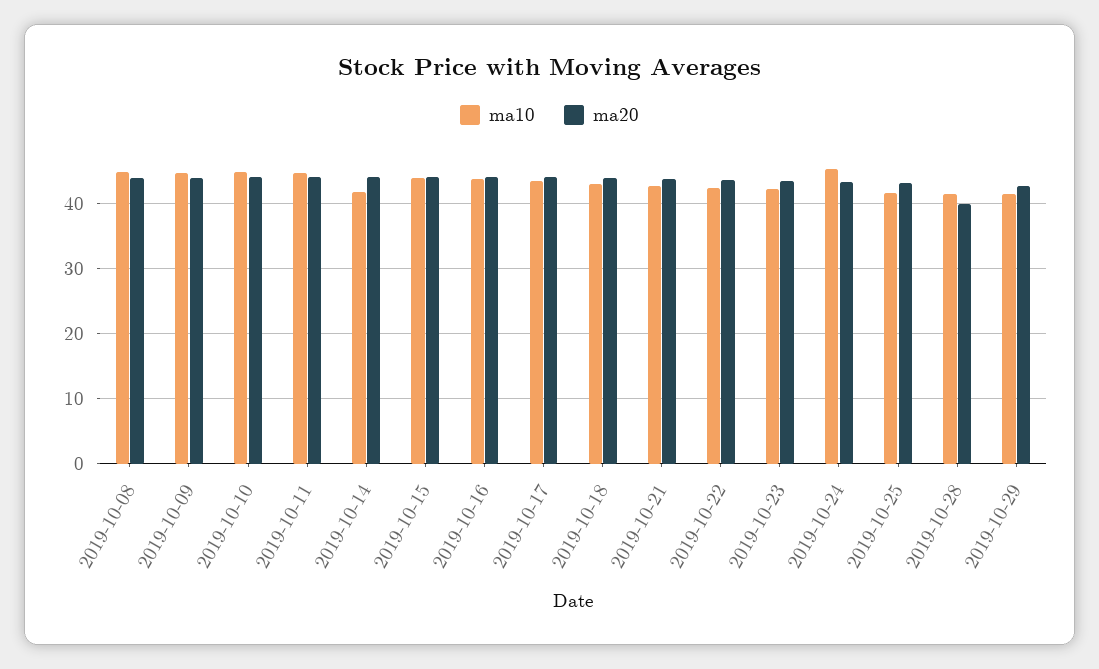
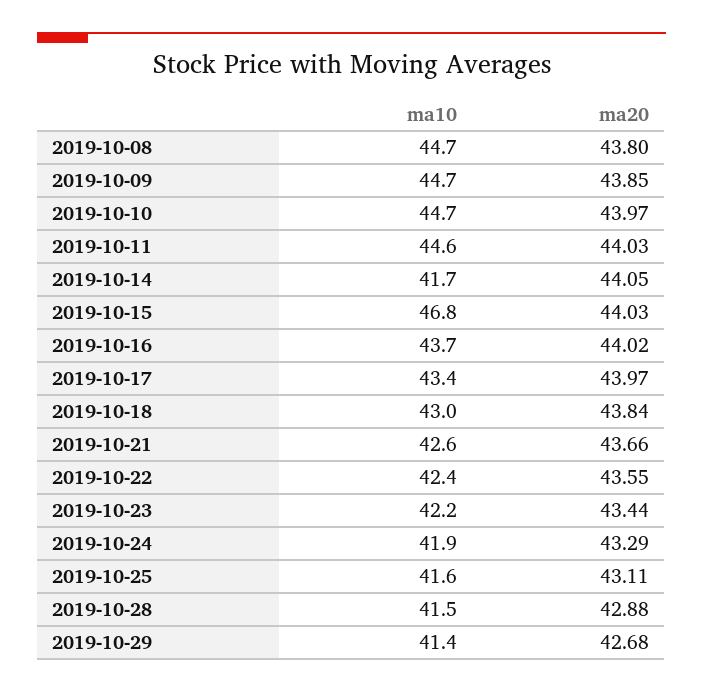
ma10, 2019-10-15: 44 -> 46.8
ma10, 2019-10-24: 45 -> 41.9
ma20, 2019-10-28: 40 -> 42.88

